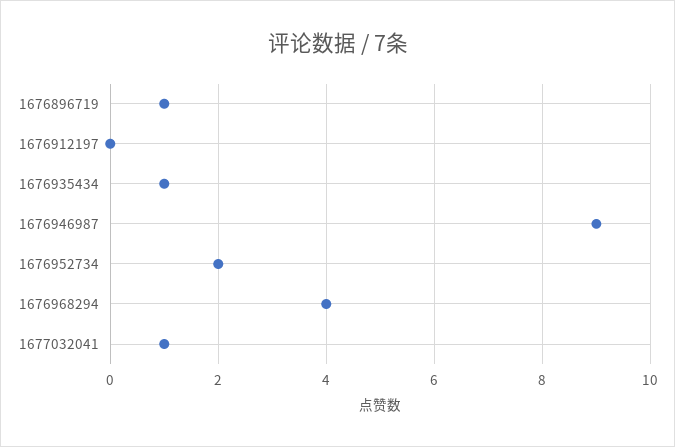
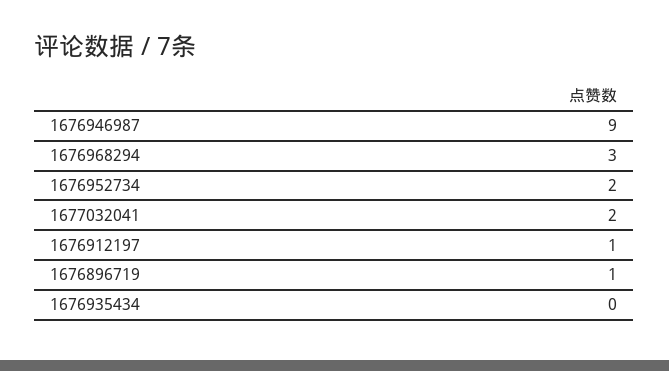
1676912197: 0 -> 1
1676935434: 1 -> 0
1676968294: 4 -> 3
1677032041: 1 -> 2

